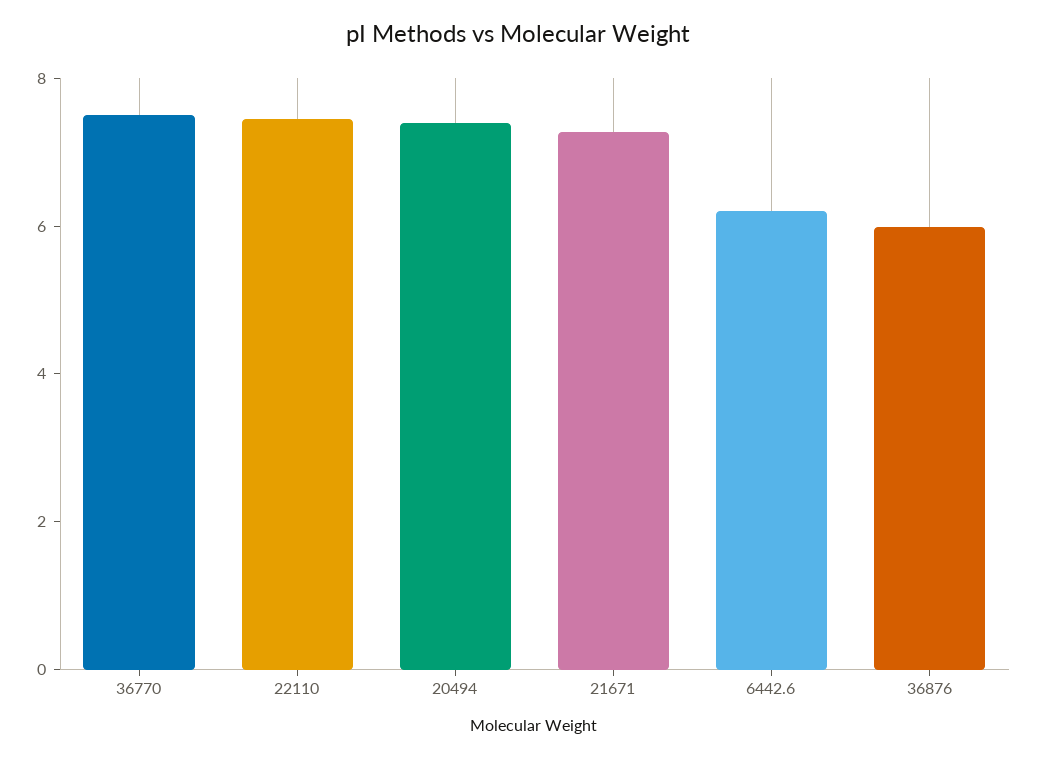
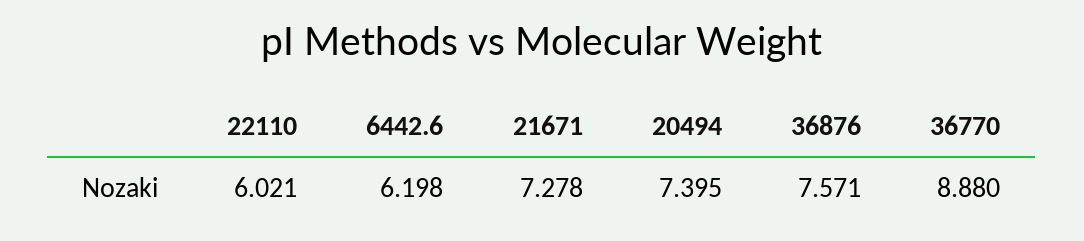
36770: 7.5 -> 8.88
22110: 7.5 -> 6.021
36876: 6 -> 7.571

